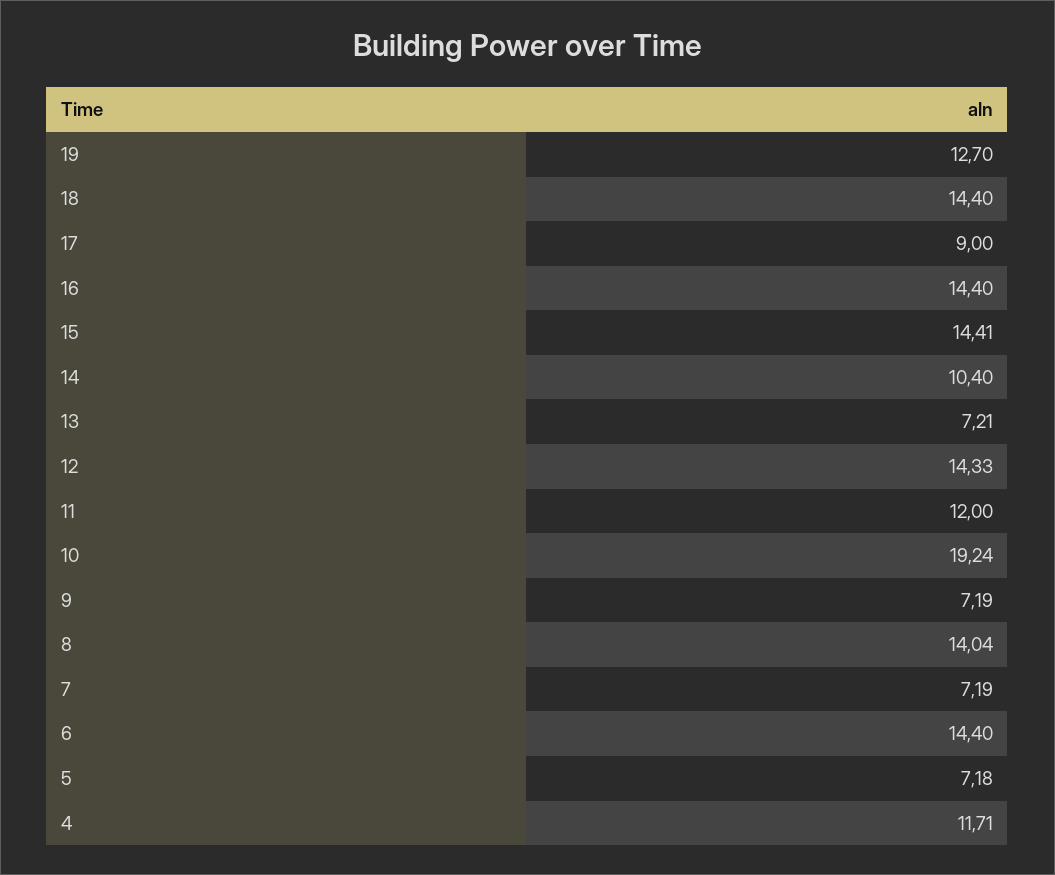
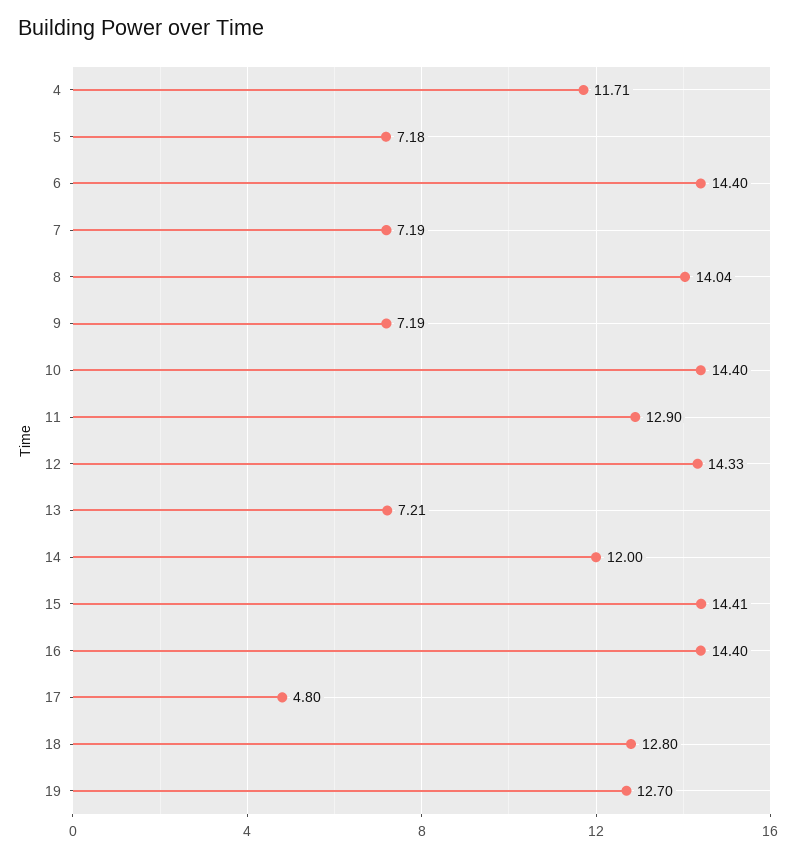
18: 14.4 -> 12.8
17: 9 -> 4.8
14: 10.4 -> 12
11: 12 -> 12.9
10: 19.24 -> 14.4

